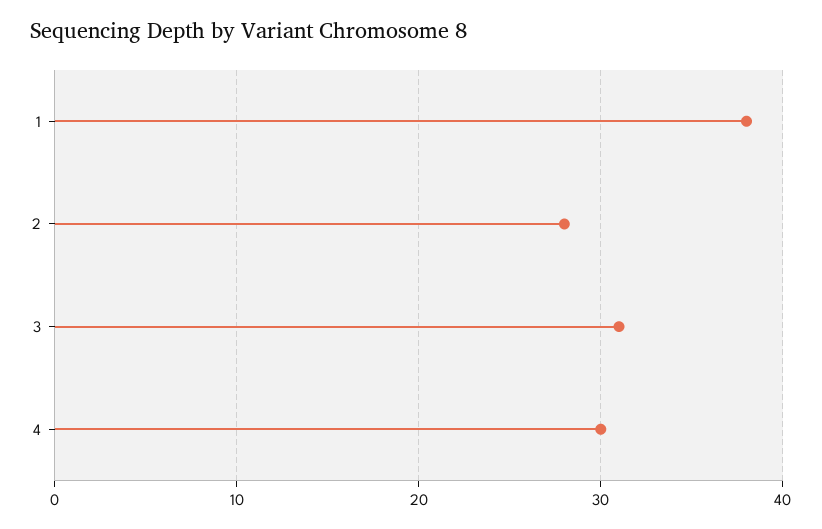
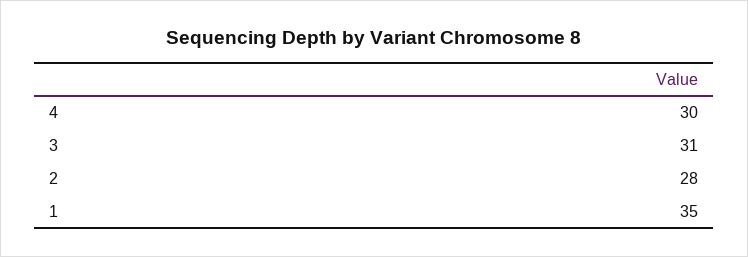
1: 38 -> 35

